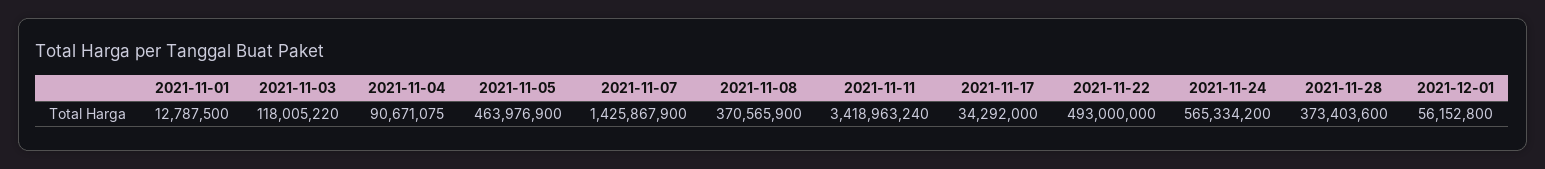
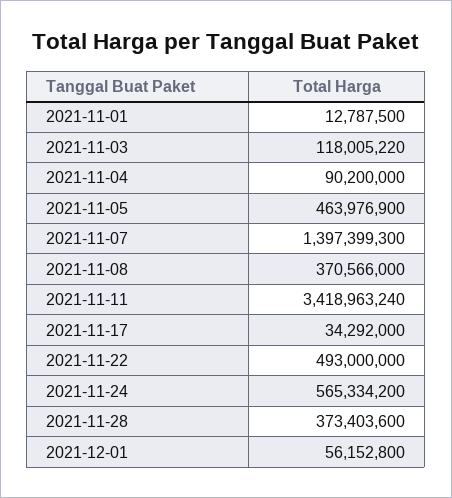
2021-11-04: 90671075 -> 90200000
2021-11-07: 1425867900 -> 1397399300
2021-11-08: 370565900 -> 370566000

